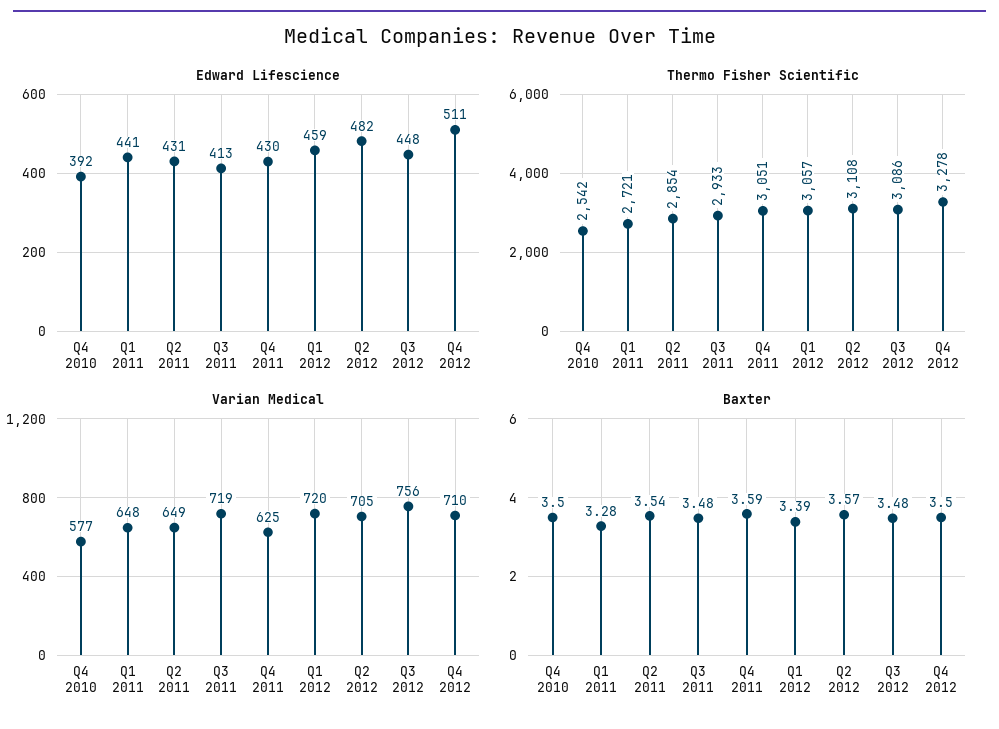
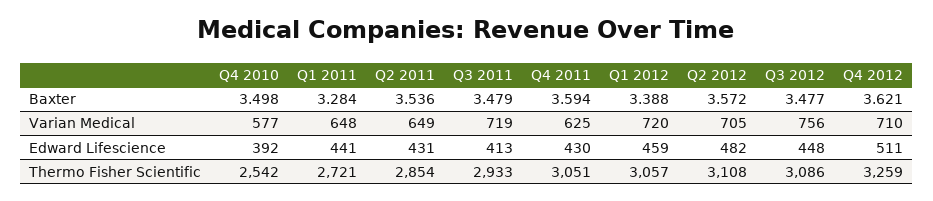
Thermo Fisher Scientific, Q4 2012: 3278 -> 3259
Baxter, Q4 2012: 3.5 -> 3.621

